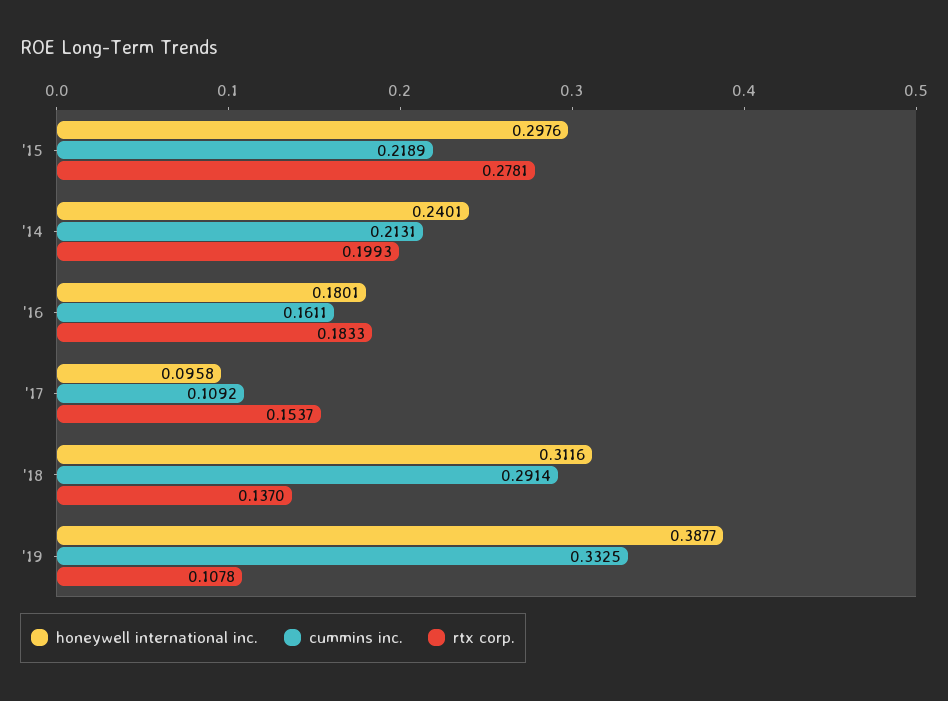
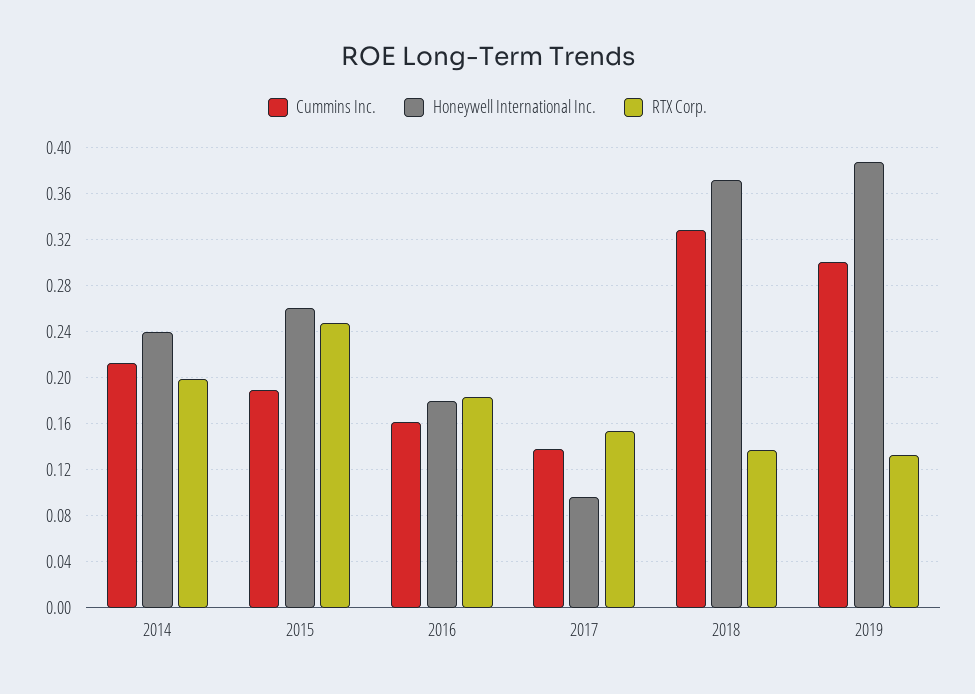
honeywell international inc., '15: 0.2976 -> 0.26
cummins inc., '15: 0.2189 -> 0.19
rtx corp., '15: 0.2781 -> 0.25
cummins inc., '17: 0.1092 -> 0.14
honeywell international inc., '18: 0.3116 -> 0.37
cummins inc., '18: 0.2914 -> 0.33
cummins inc., '19: 0.3325 -> 0.3
rtx corp., '19: 0.1078 -> 0.13

